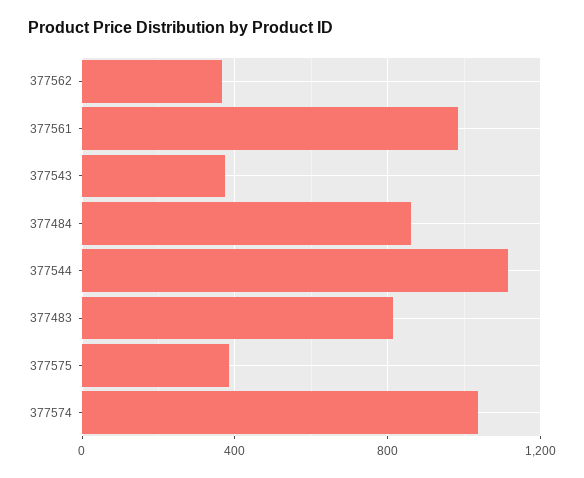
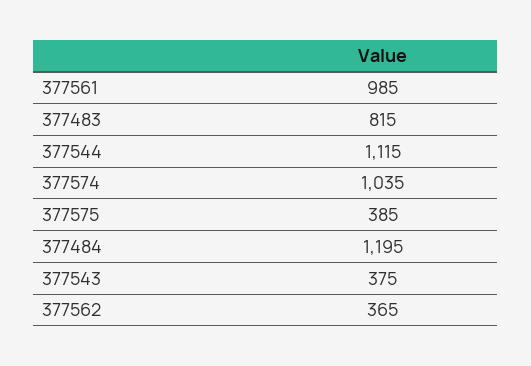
377484: 850 -> 1195

